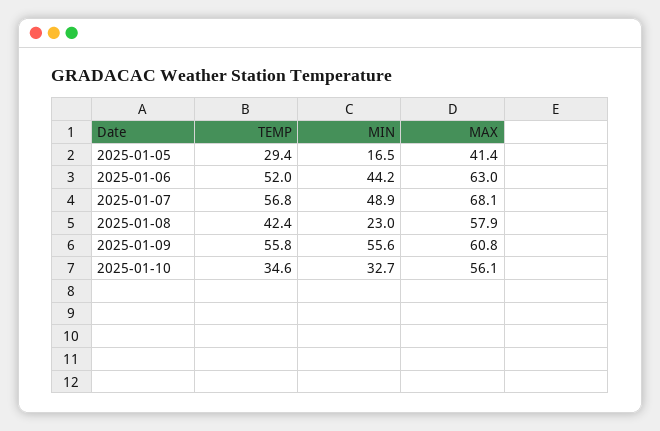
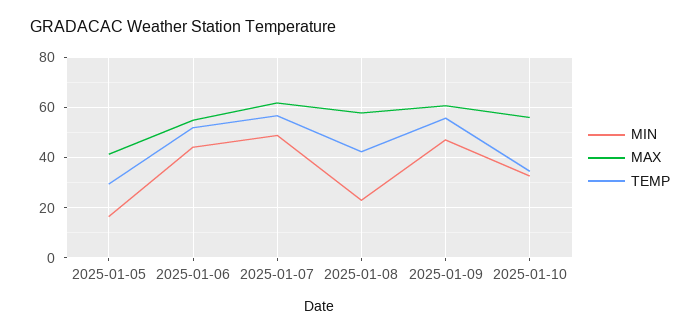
MAX, 2025-01-06: 63 -> 55
MAX, 2025-01-07: 68.1 -> 62.5
MIN, 2025-01-09: 55.6 -> 47.5

